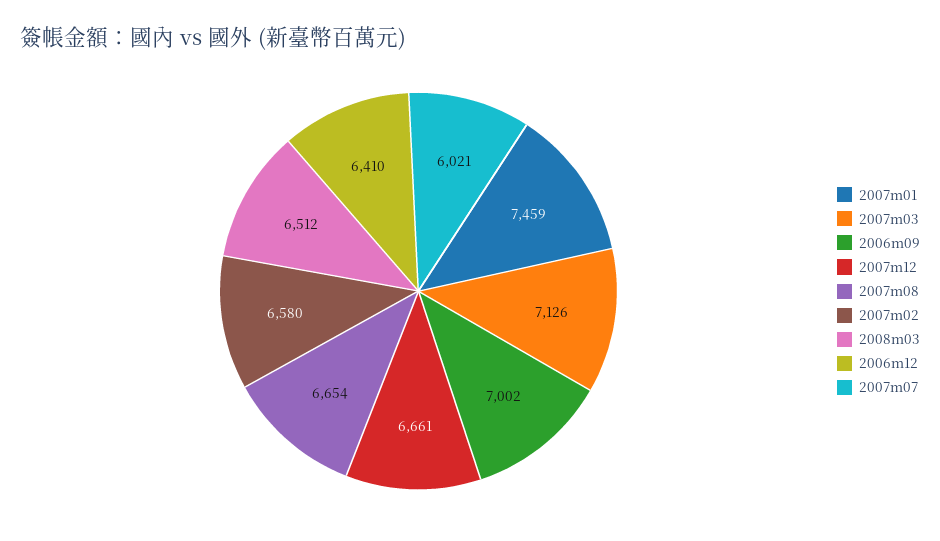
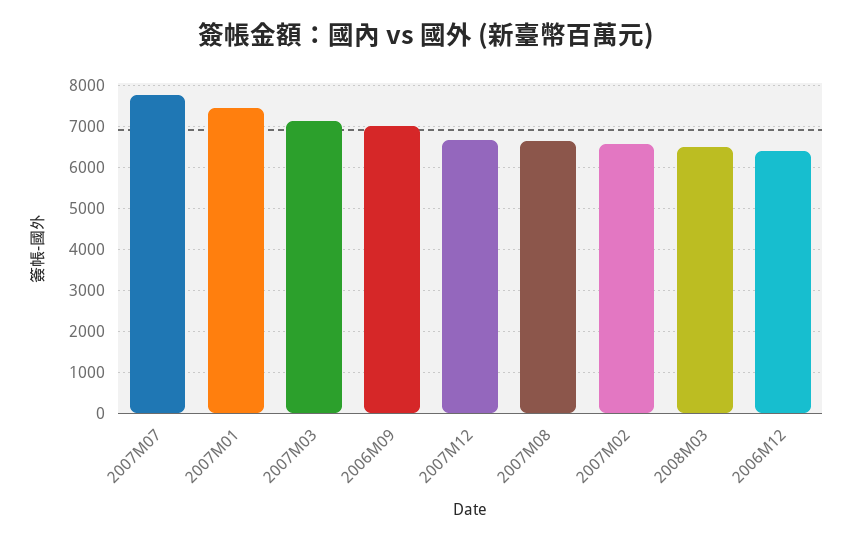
2007m07: 6021 -> 7800

